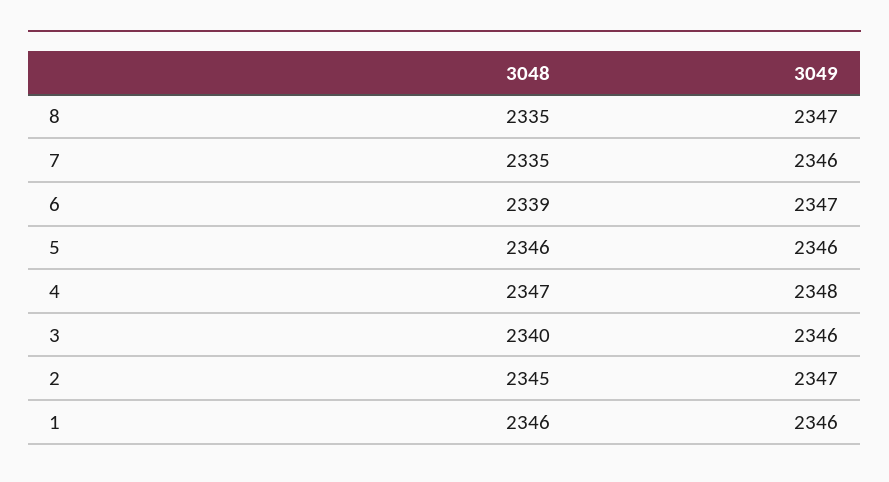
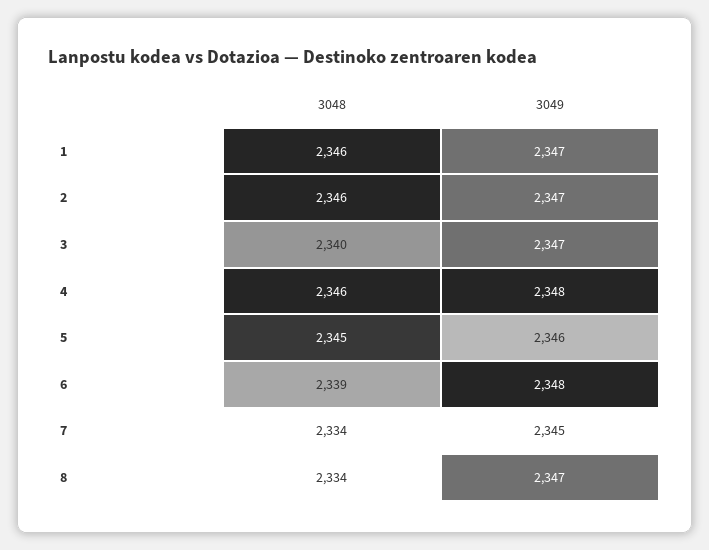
3048, 8: 2335 -> 2334
3048, 7: 2335 -> 2334
3049, 7: 2346 -> 2345
3049, 6: 2347 -> 2348
3048, 5: 2346 -> 2345
3048, 4: 2347 -> 2346
3049, 3: 2346 -> 2347
3048, 2: 2345 -> 2346
3049, 1: 2346 -> 2347

